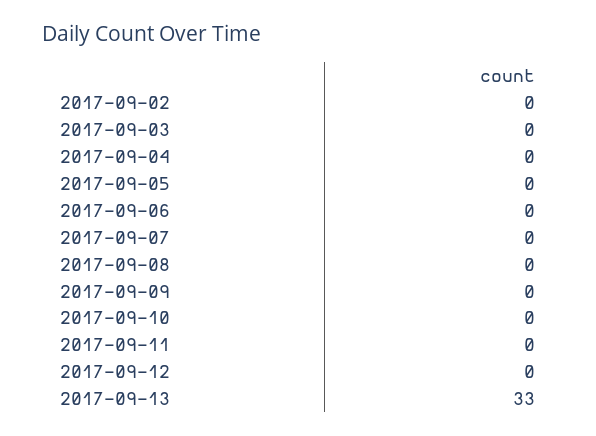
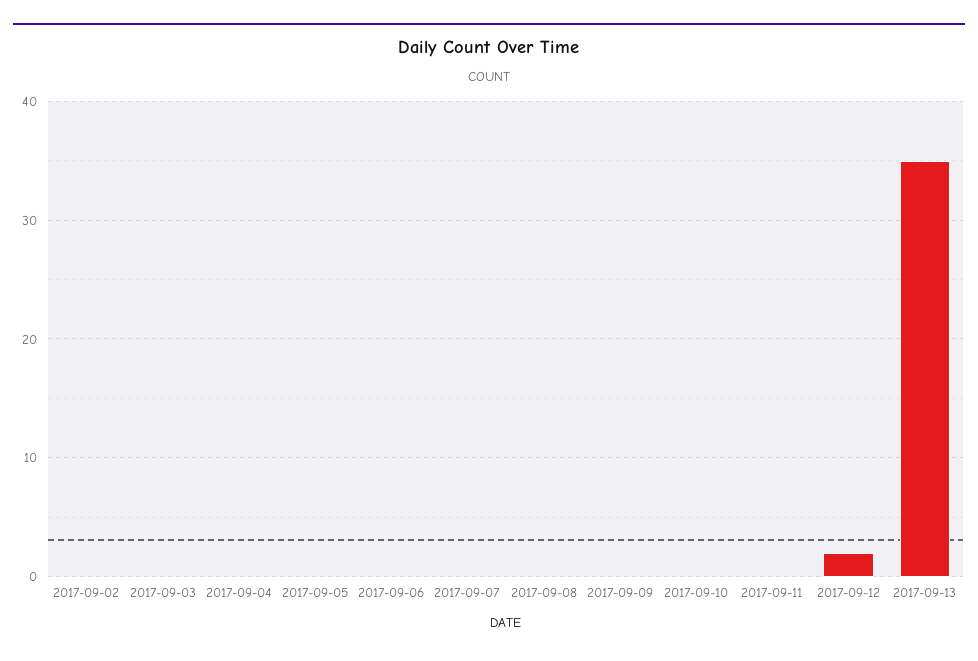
2017-09-12: 0 -> 2
2017-09-13: 33 -> 35

